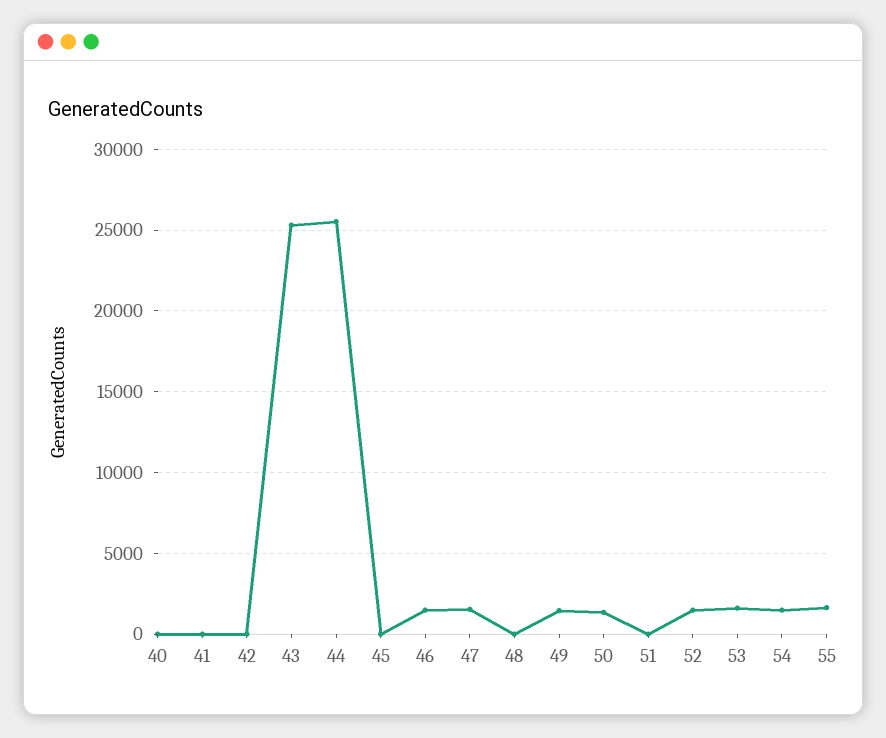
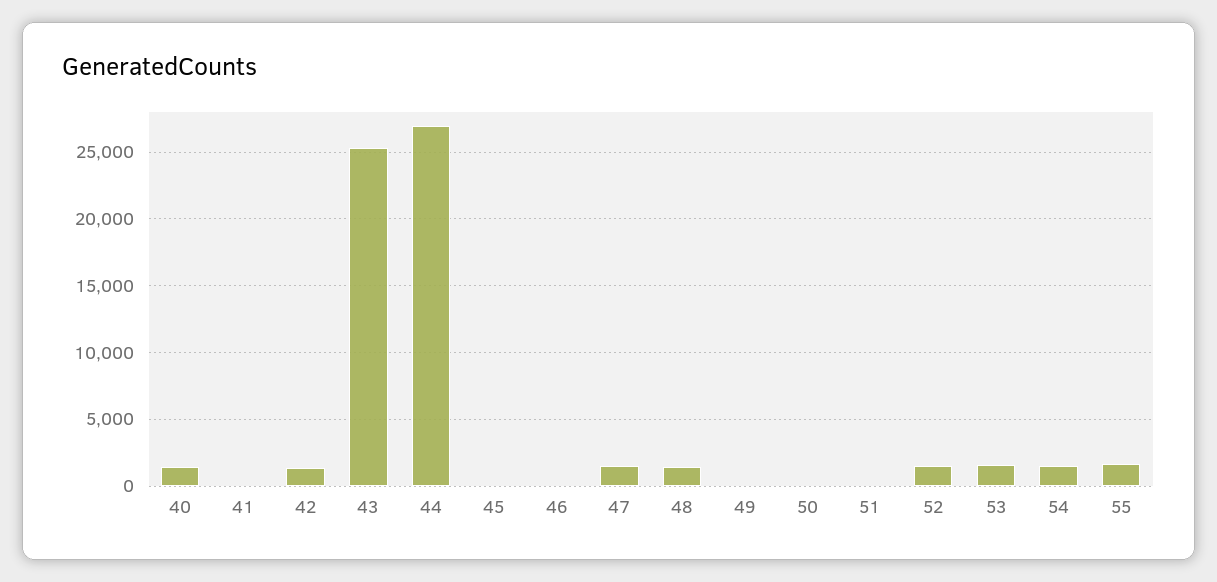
40: 0 -> 1500
42: 0 -> 1500
44: 25500 -> 27000
46: 1500 -> 0
48: 0 -> 1500
49: 1500 -> 0
50: 1500 -> 0

